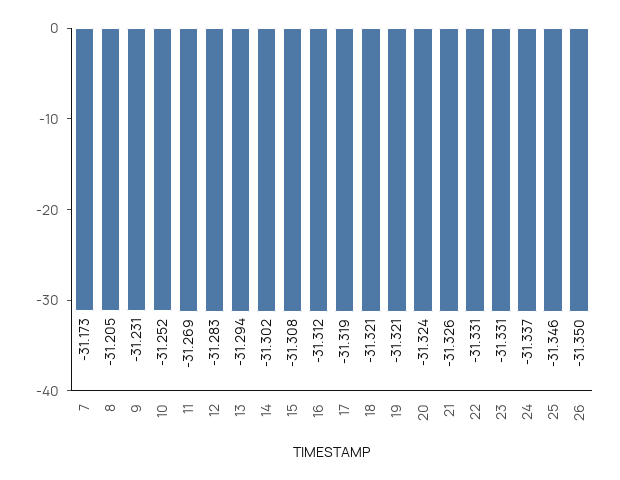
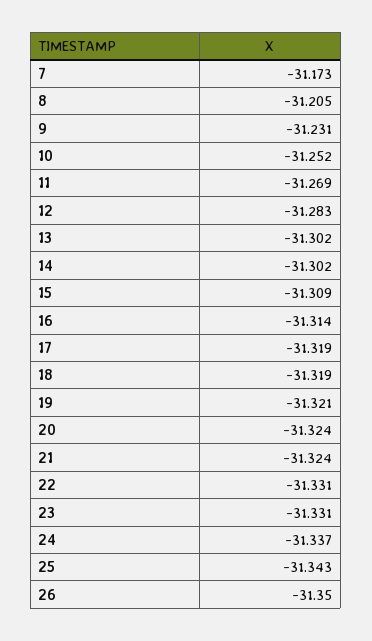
13: -31.294 -> -31.302
15: -31.308 -> -31.309
16: -31.312 -> -31.314
18: -31.321 -> -31.319
21: -31.326 -> -31.324
25: -31.346 -> -31.343

